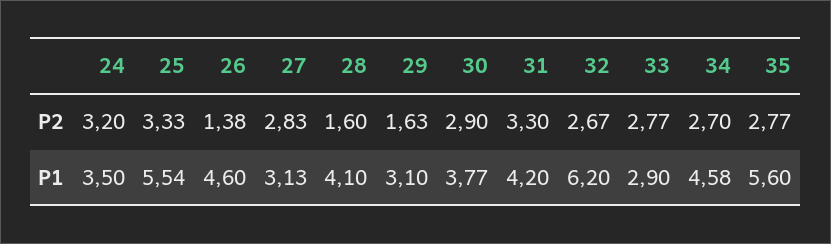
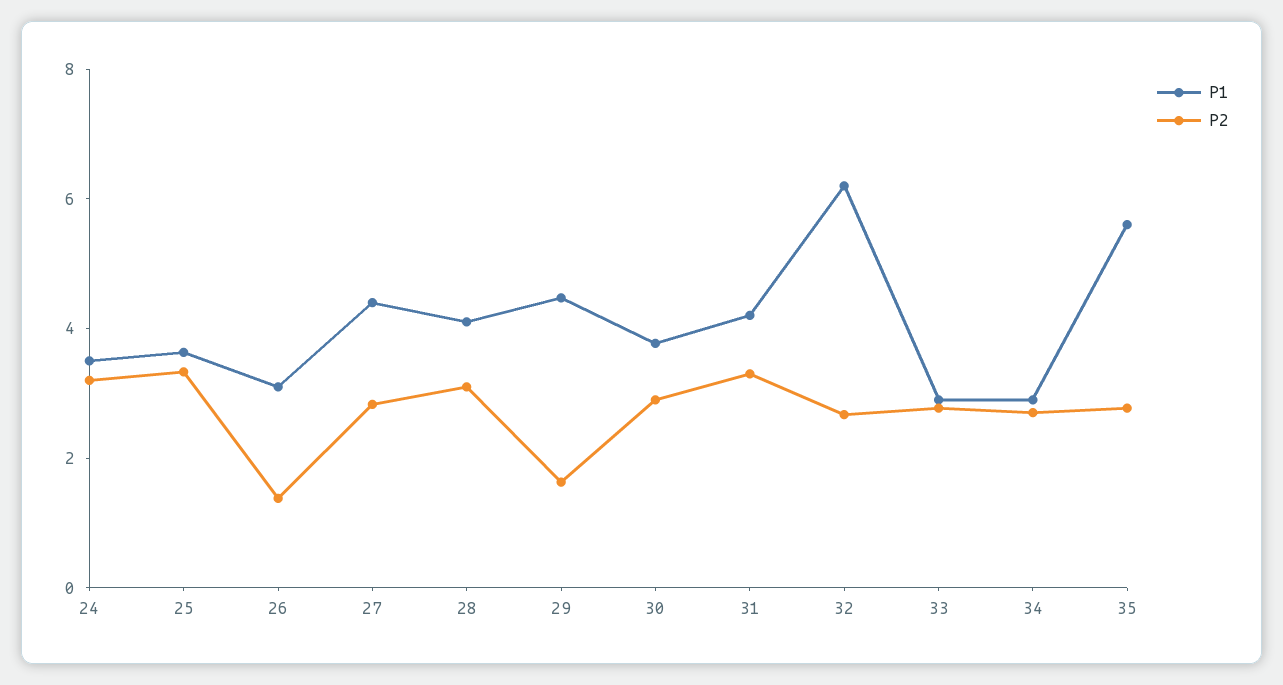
P2, 28: 1.6 -> 3
P1, 25: 5.54 -> 3.5
P1, 26: 4.6 -> 3
P1, 27: 3.13 -> 4.5
P1, 29: 3.1 -> 4.5
P1, 34: 4.58 -> 3

